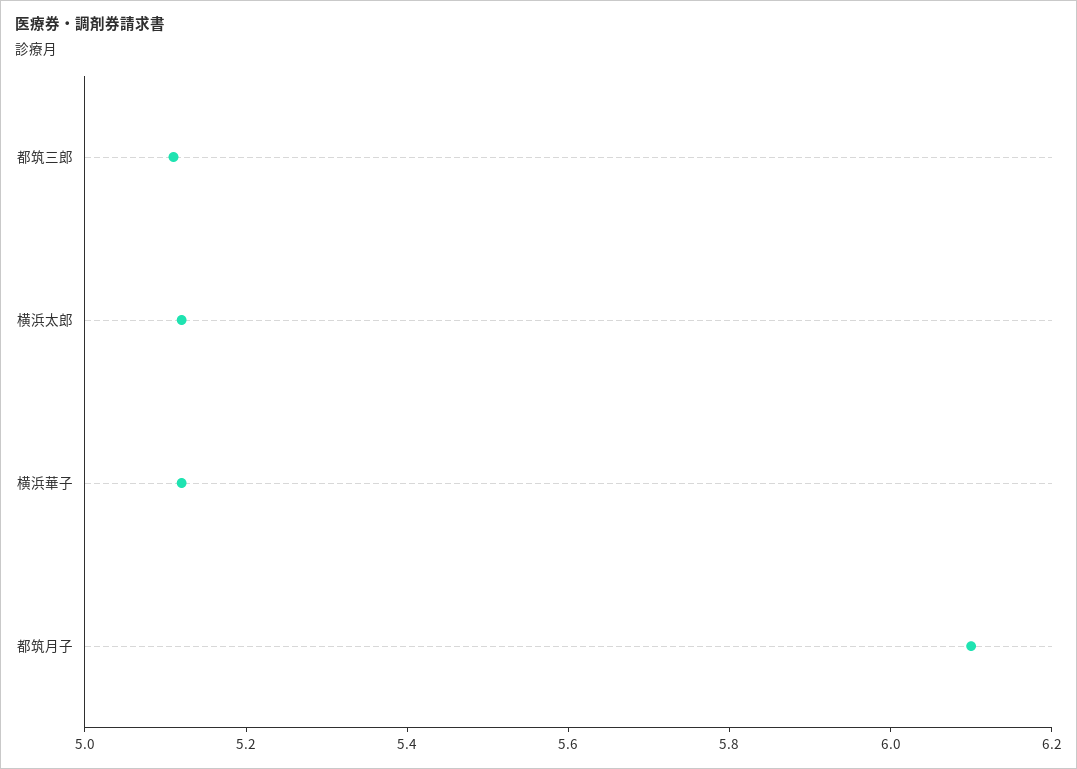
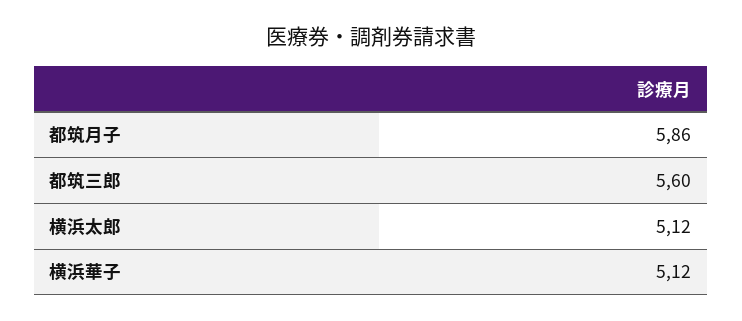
都筑三郎: 5.1 -> 5.6
都筑月子: 6.1 -> 5.86

